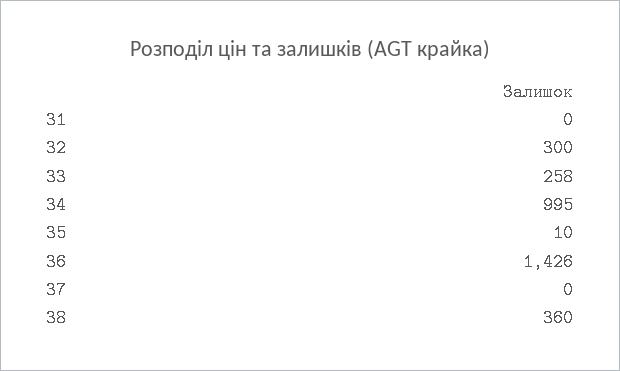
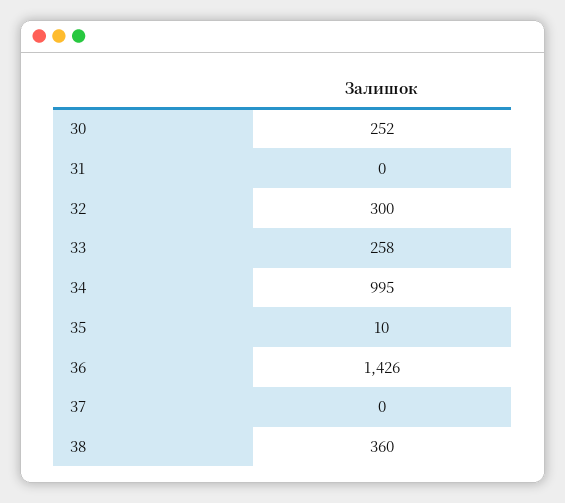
30: none -> 252

